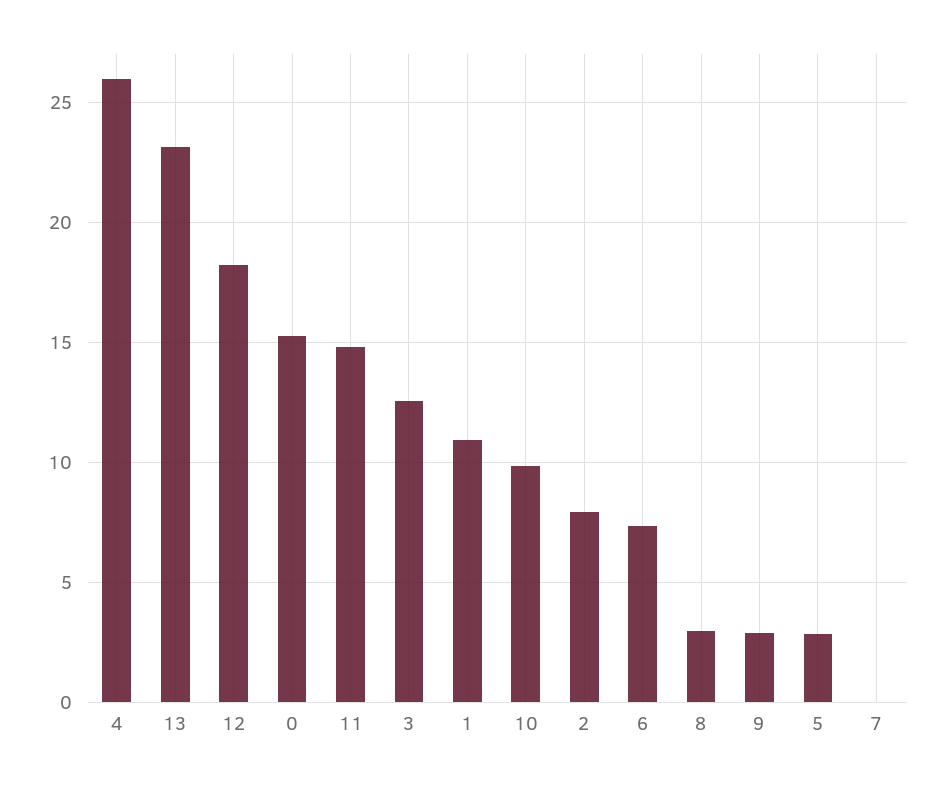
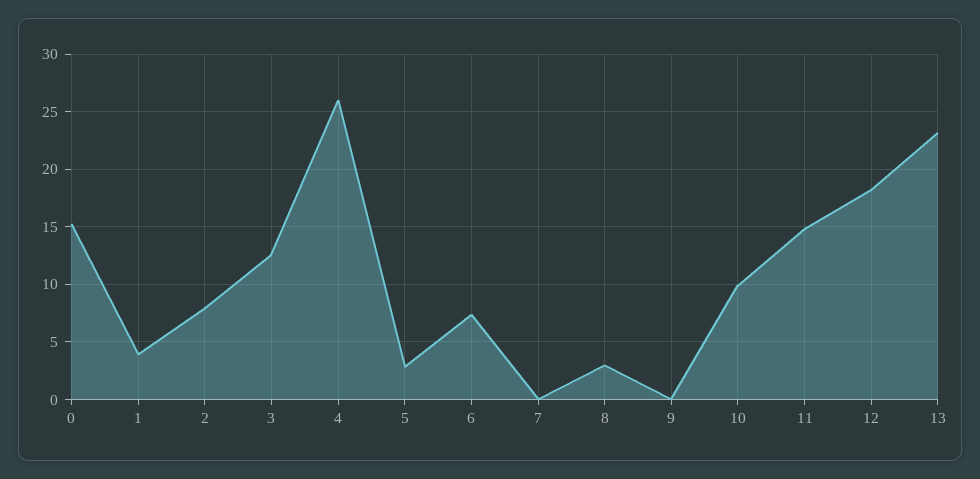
1: 11 -> 4
9: 3 -> 0

